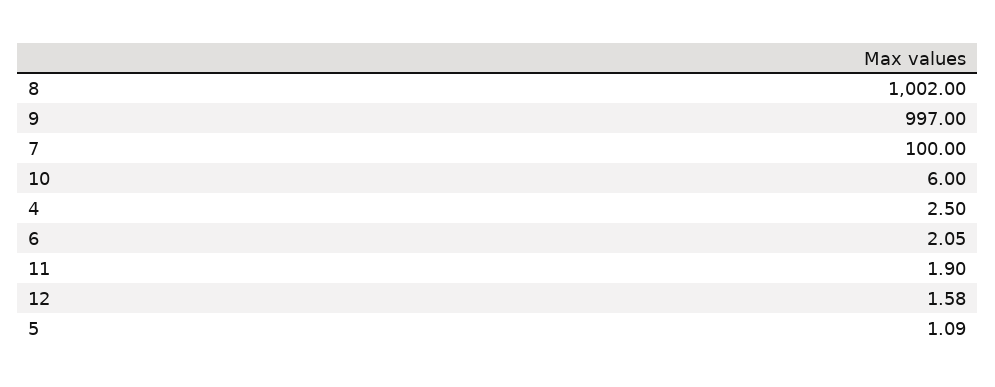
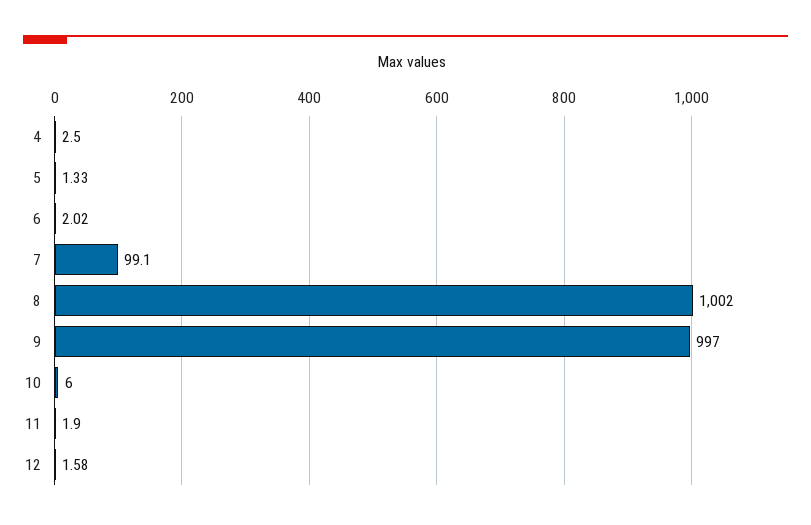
7: 100 -> 99.1
6: 2.05 -> 2.02
5: 1.09 -> 1.33

